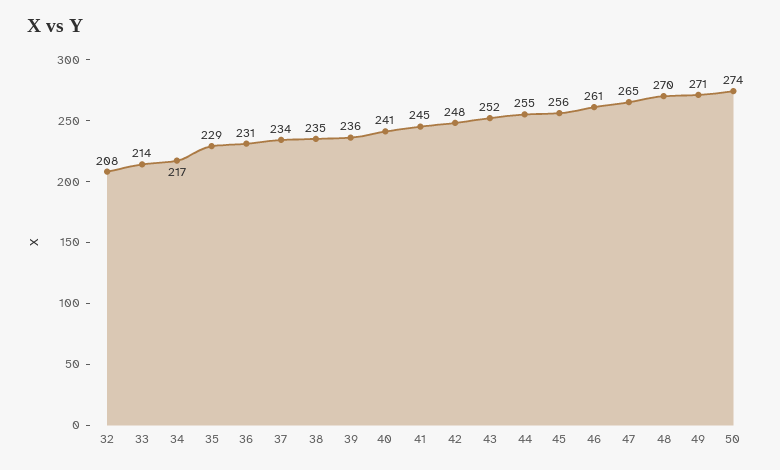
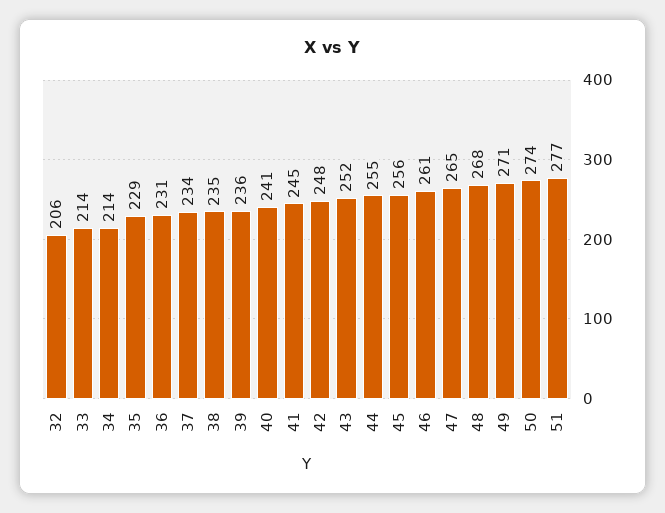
32: 208 -> 206
34: 217 -> 214
48: 270 -> 268
51: none -> 277

